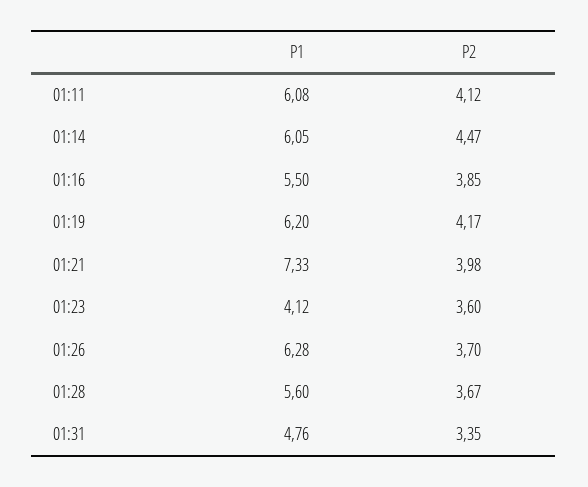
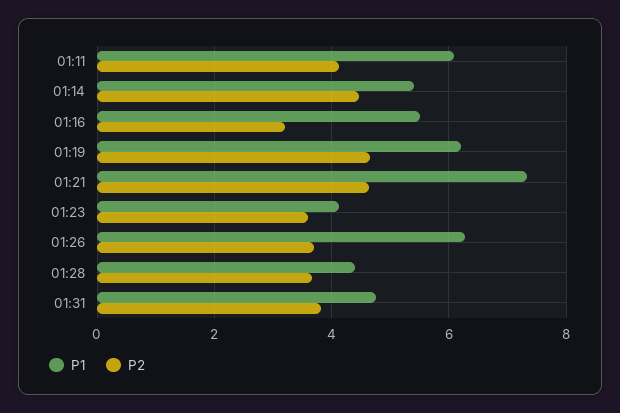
P1, 01:14: 6.05 -> 5.4
P2, 01:16: 3.85 -> 3.2
P2, 01:19: 4.17 -> 4.6
P2, 01:21: 3.98 -> 4.6
P1, 01:28: 5.6 -> 4.4
P2, 01:31: 3.35 -> 3.8

